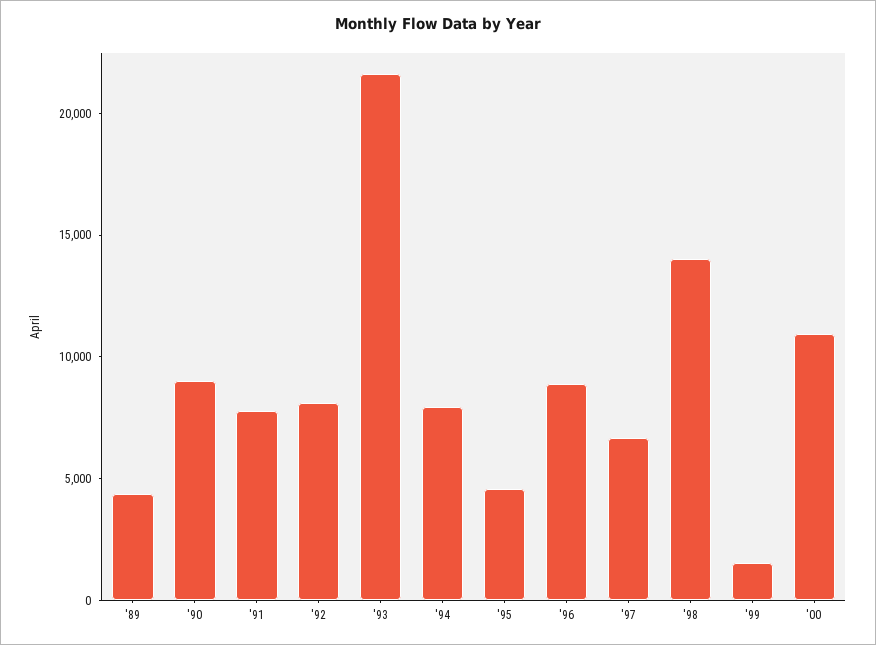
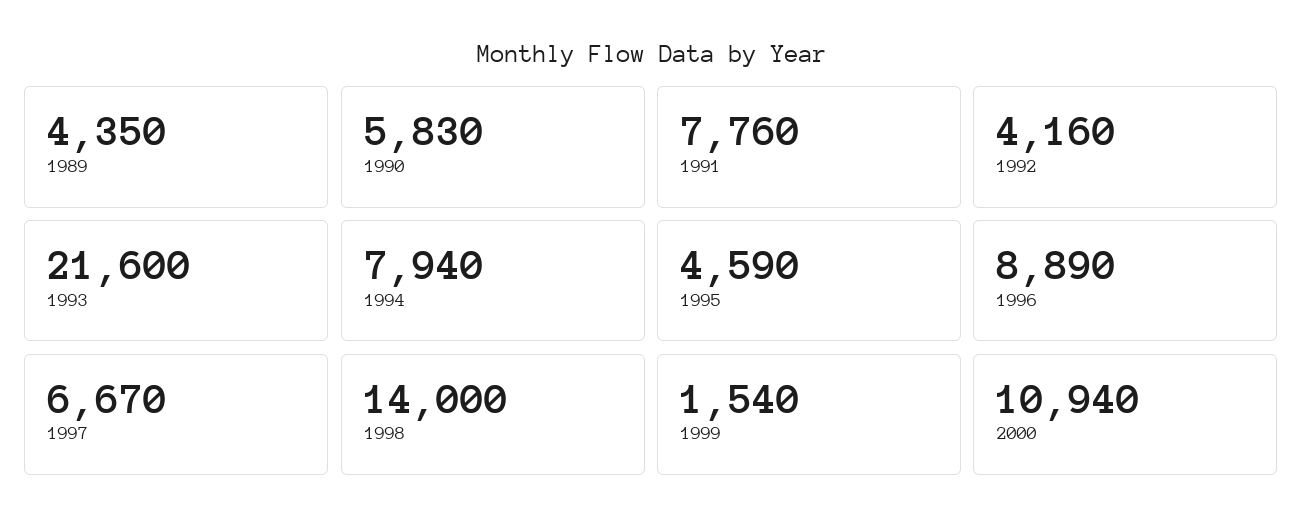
'90: 9000 -> 5830
'92: 8000 -> 4160

